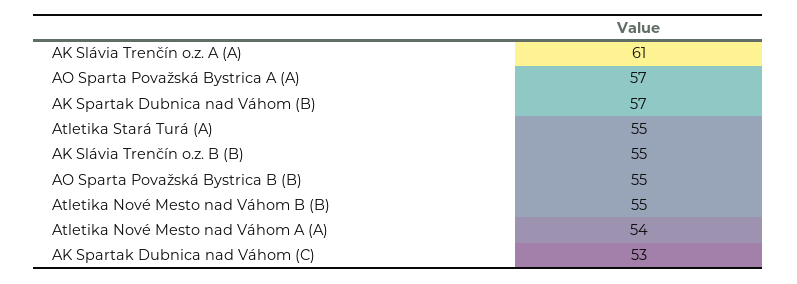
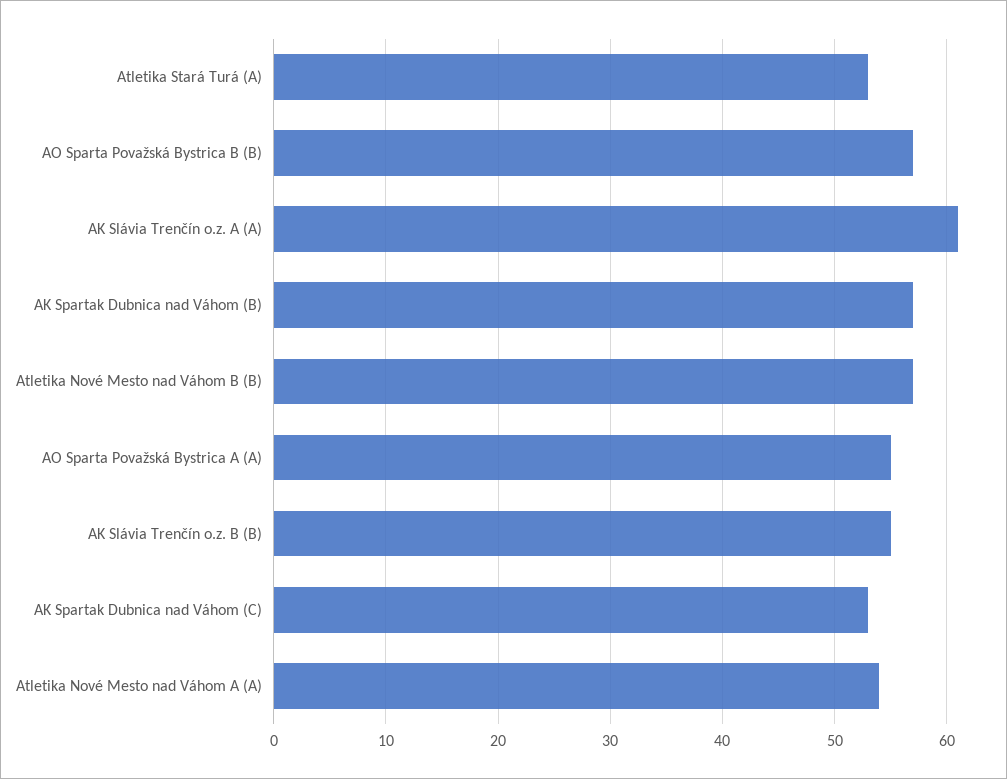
AO Sparta Považská Bystrica A (A): 57 -> 55
Atletika Stará Turá (A): 55 -> 53
AO Sparta Považská Bystrica B (B): 55 -> 57
Atletika Nové Mesto nad Váhom B (B): 55 -> 57

